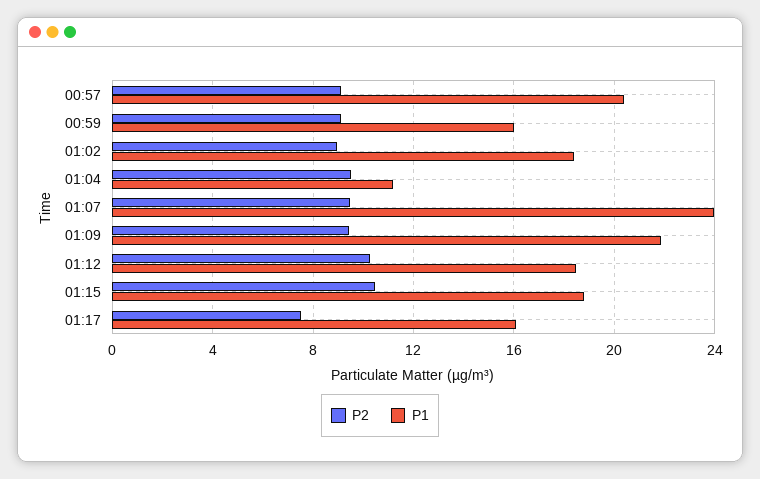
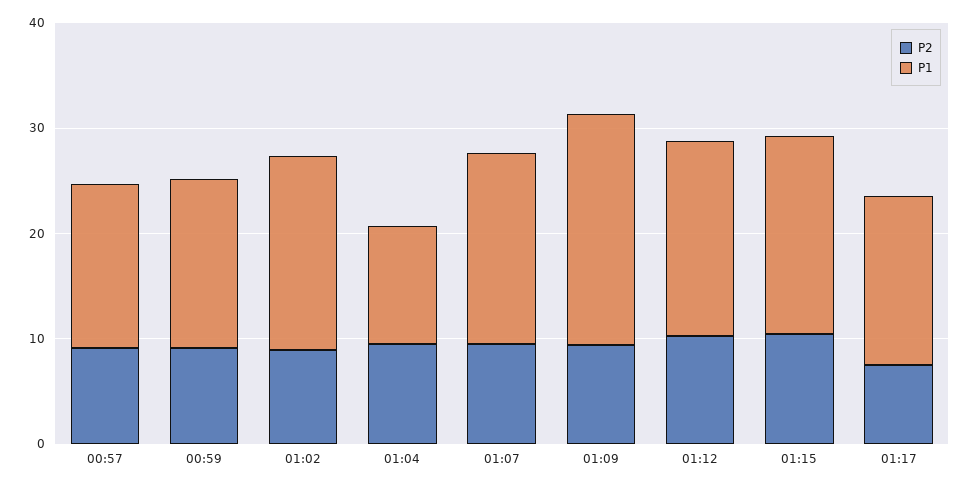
P1, 00:57: 20.5 -> 16
P1, 01:07: 24 -> 18

